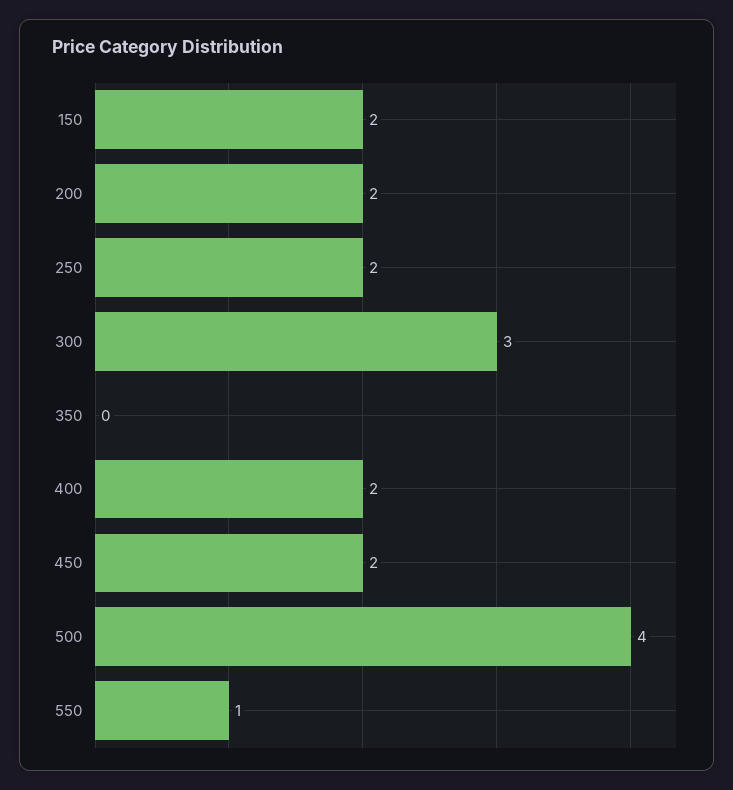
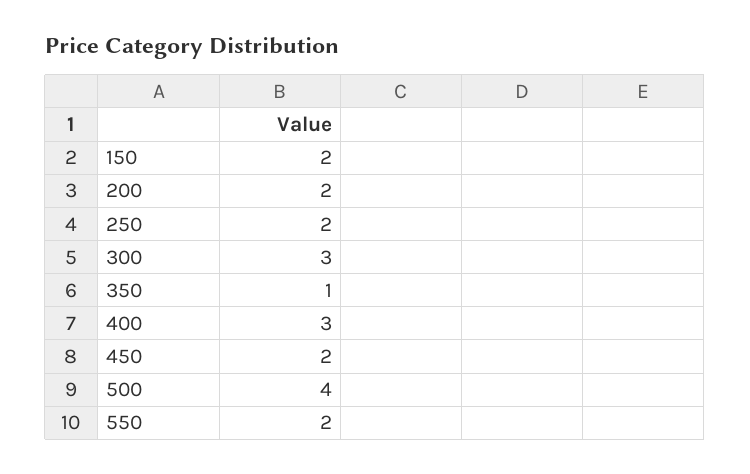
350: 0 -> 1
400: 2 -> 3
550: 1 -> 2

